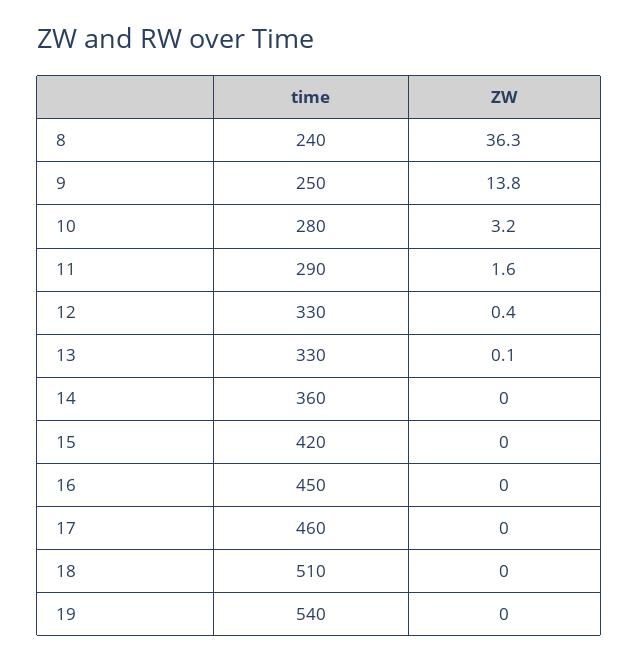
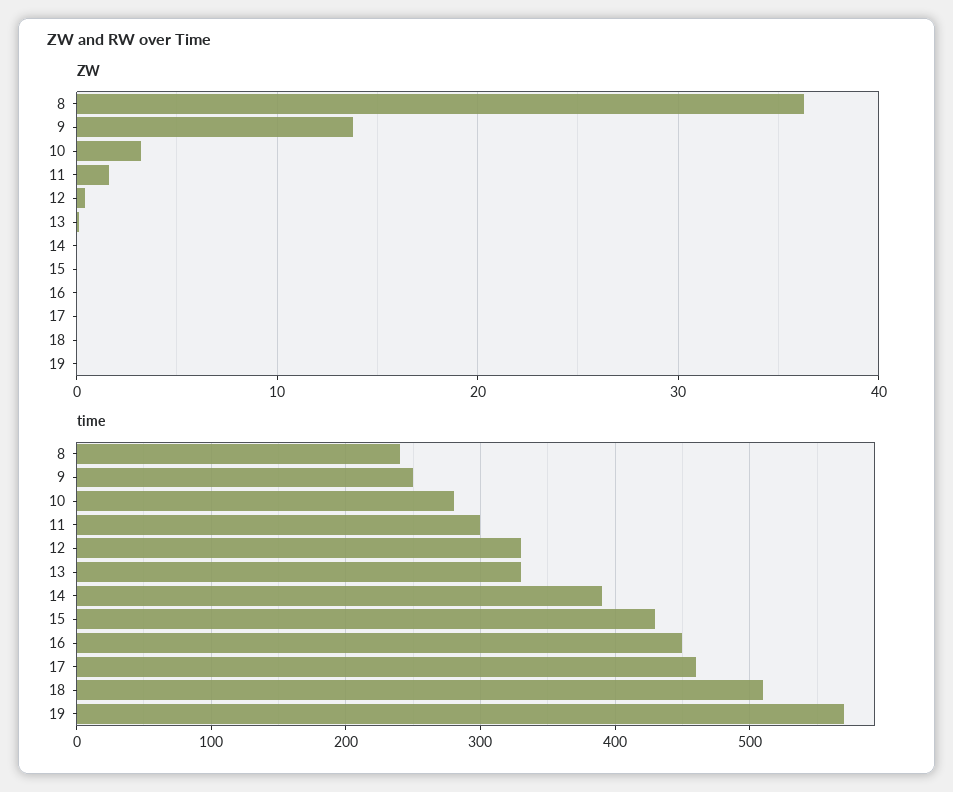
time, 11: 290 -> 300
time, 14: 360 -> 390
time, 15: 420 -> 430
time, 19: 540 -> 570

